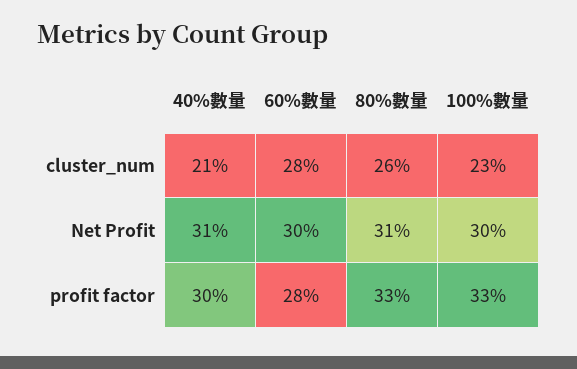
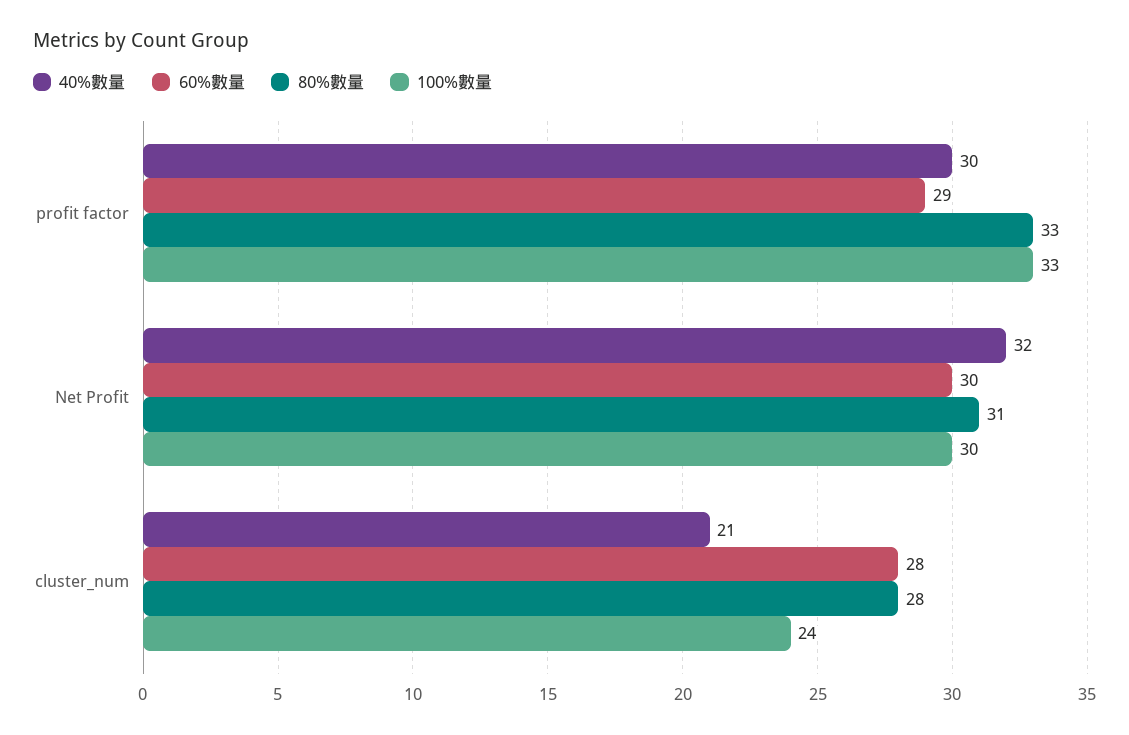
80%數量, cluster_num: 26 -> 28
100%數量, cluster_num: 23 -> 24
40%數量, Net Profit: 31 -> 32
60%數量, profit factor: 28 -> 29

